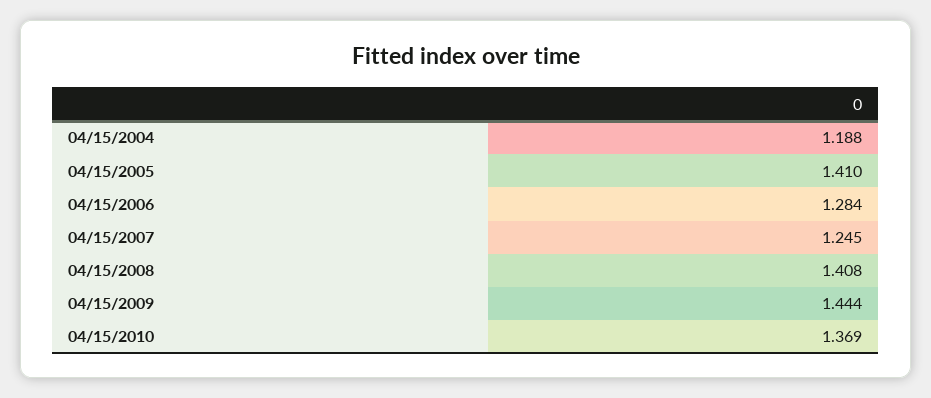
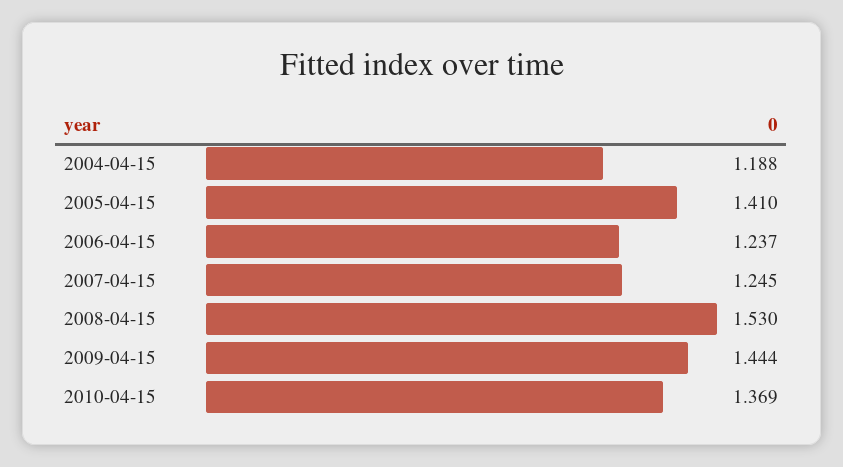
04/15/2006: 1.284 -> 1.237
04/15/2008: 1.408 -> 1.53

